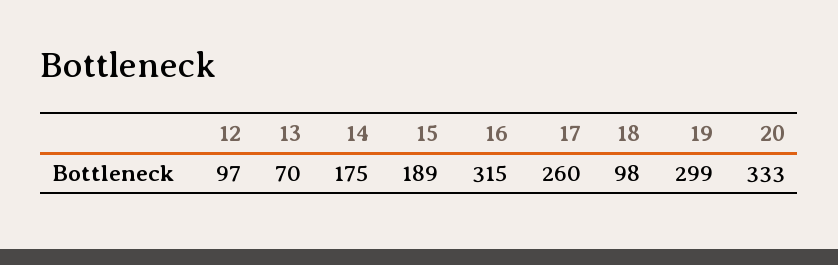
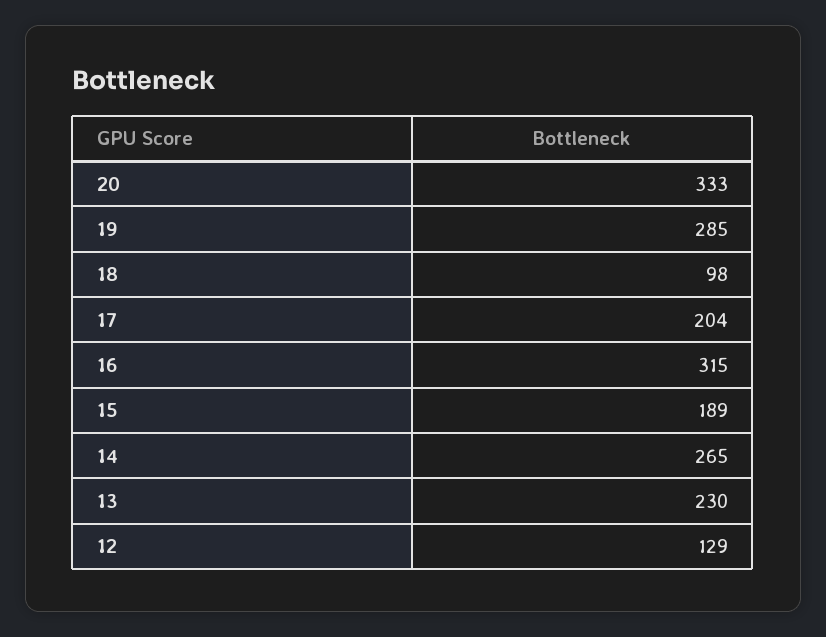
12: 97 -> 129
13: 70 -> 230
14: 175 -> 265
17: 260 -> 204
19: 299 -> 285

